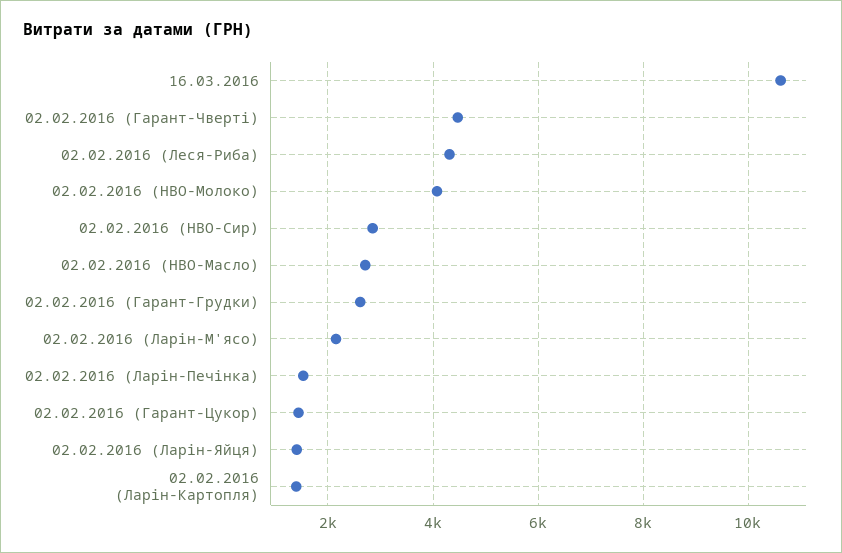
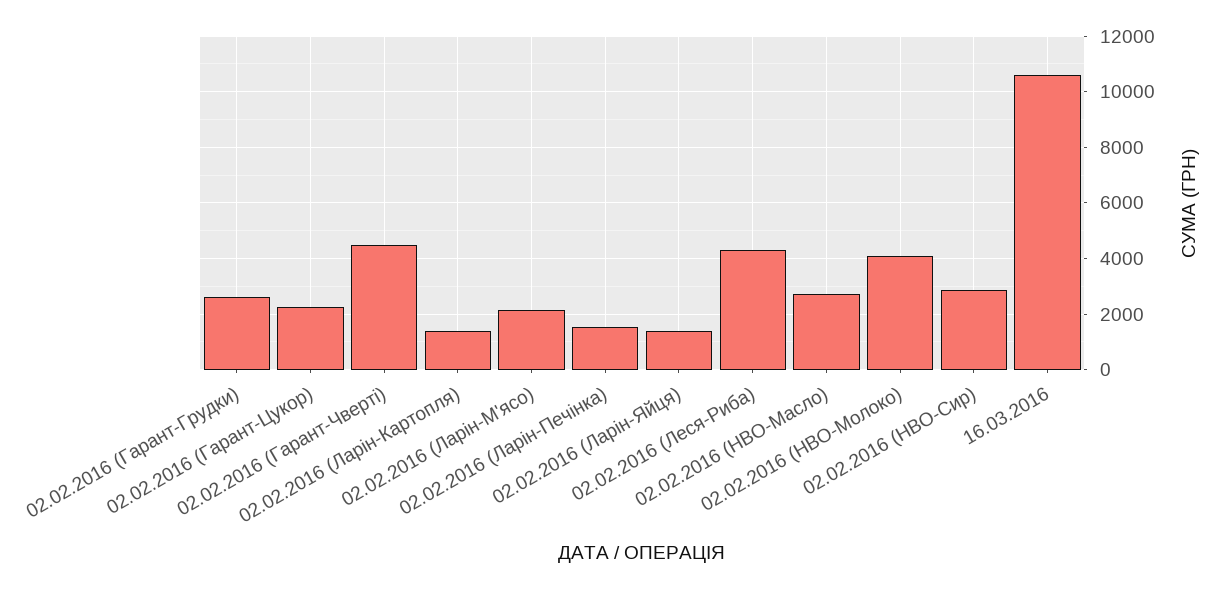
02.02.2016 (Гарант-Цукор): 1400 -> 2250

